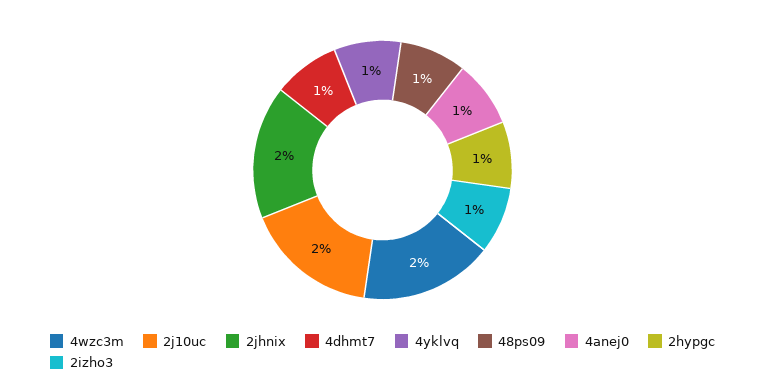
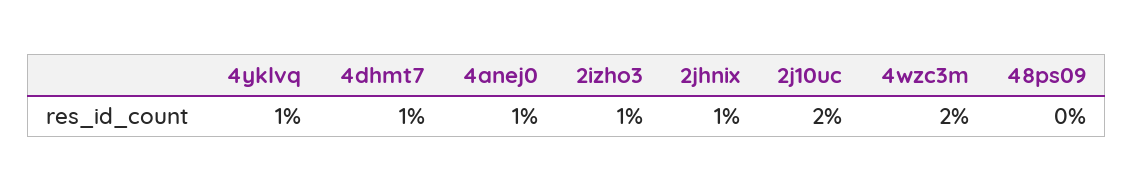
2jhnix: 2 -> 1
48ps09: 1 -> 0
2hypgc: 1 -> none

